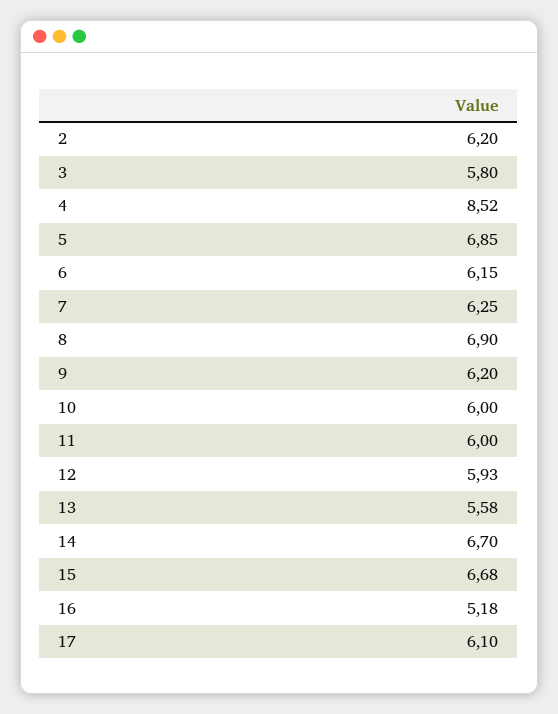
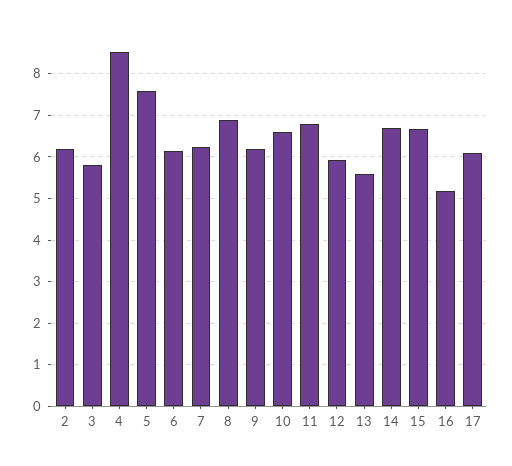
5: 6.85 -> 7.6
10: 6 -> 6.6
11: 6 -> 6.8

